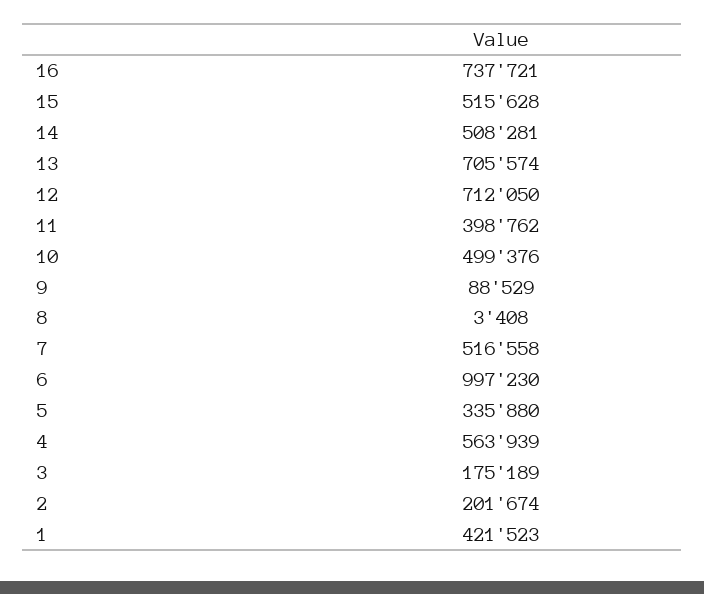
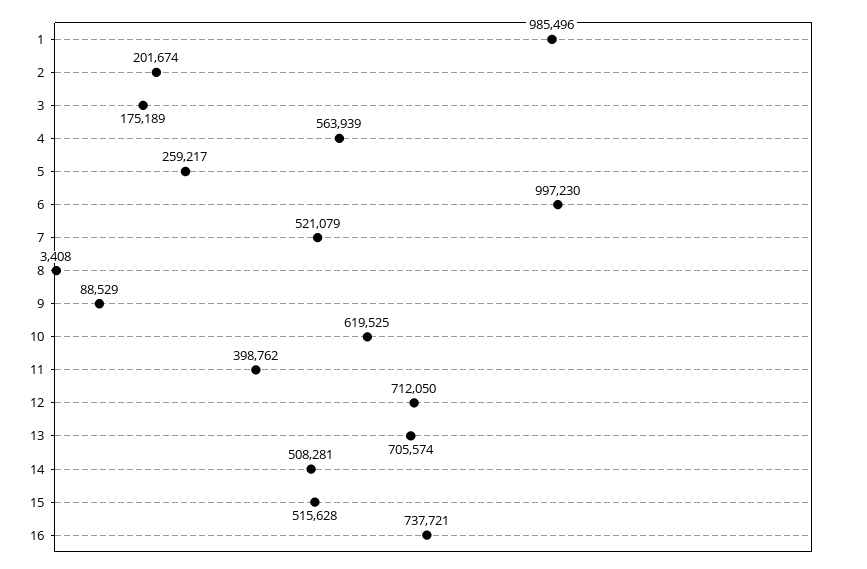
10: 499376 -> 619525
7: 516558 -> 521079
5: 335880 -> 259217
1: 421523 -> 985496

